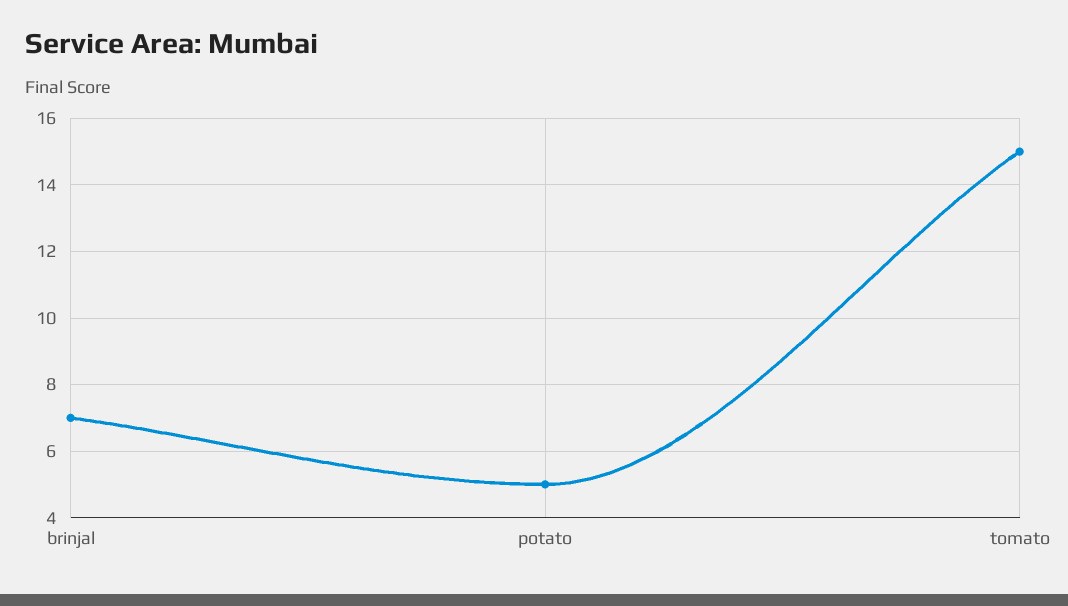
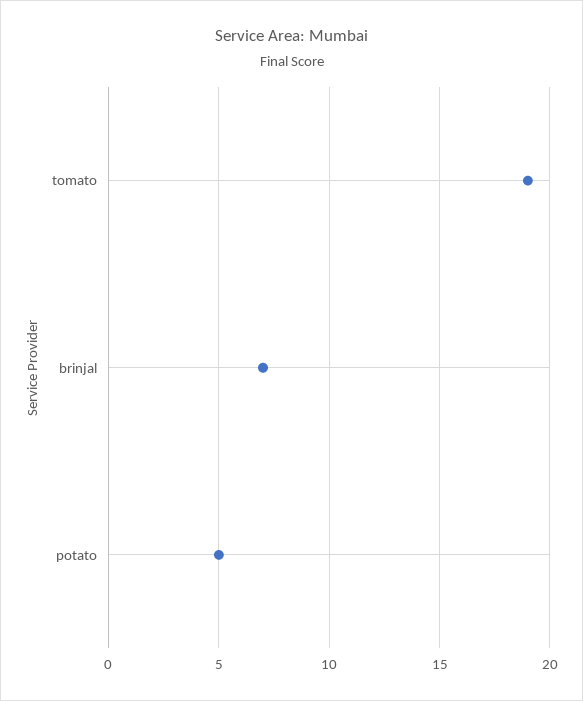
tomato: 15 -> 19

